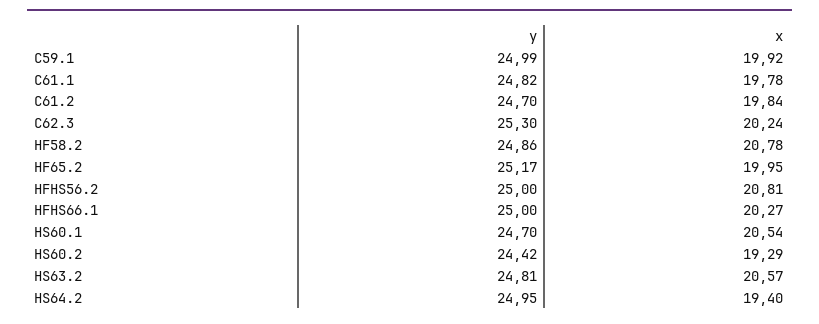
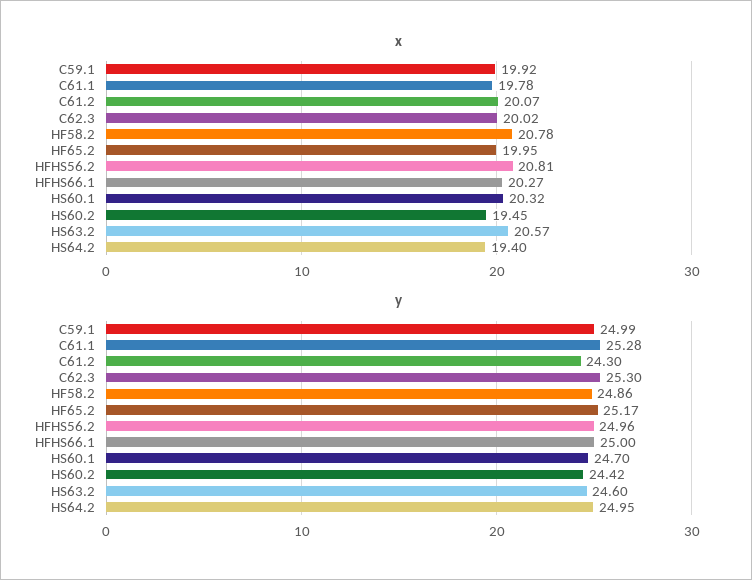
y, C61.1: 24.82 -> 25.28
y, C61.2: 24.7 -> 24.3
x, C61.2: 19.84 -> 20.07
x, C62.3: 20.24 -> 20.02
y, HFHS56.2: 25 -> 24.96
x, HS60.1: 20.54 -> 20.32
x, HS60.2: 19.29 -> 19.45
y, HS63.2: 24.81 -> 24.6

